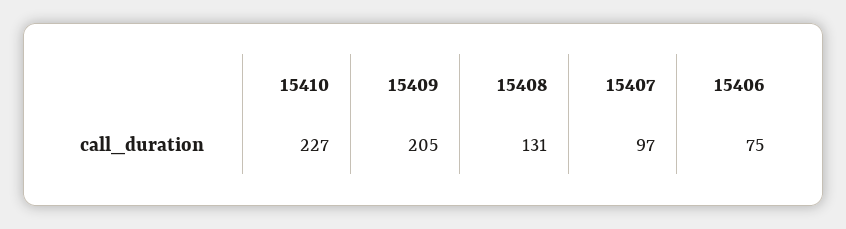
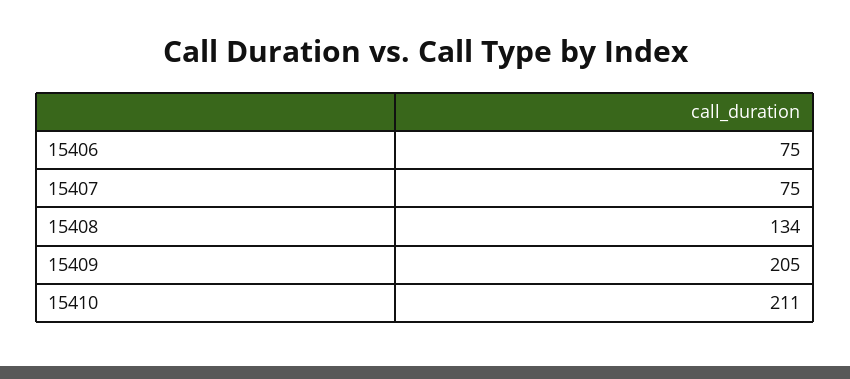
15410: 227 -> 211
15408: 131 -> 134
15407: 97 -> 75

